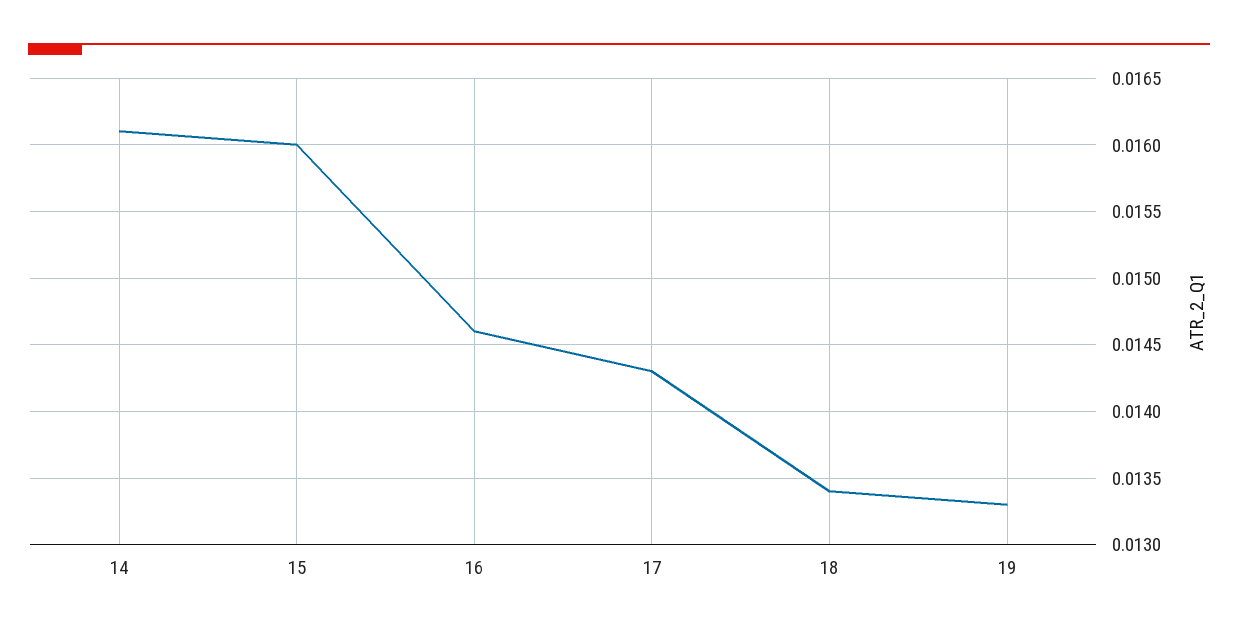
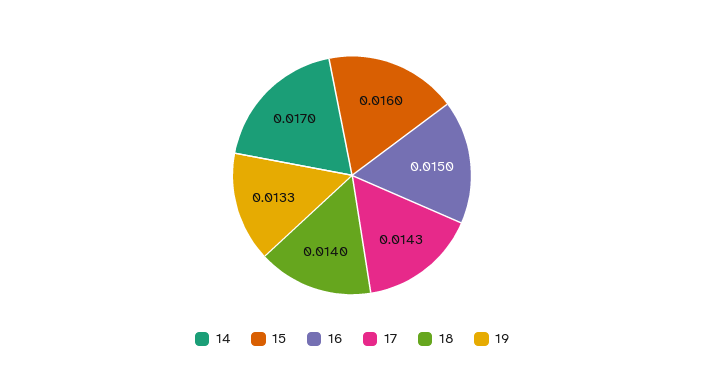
14: 0.0161 -> 0.017
16: 0.0146 -> 0.015
18: 0.0134 -> 0.014

